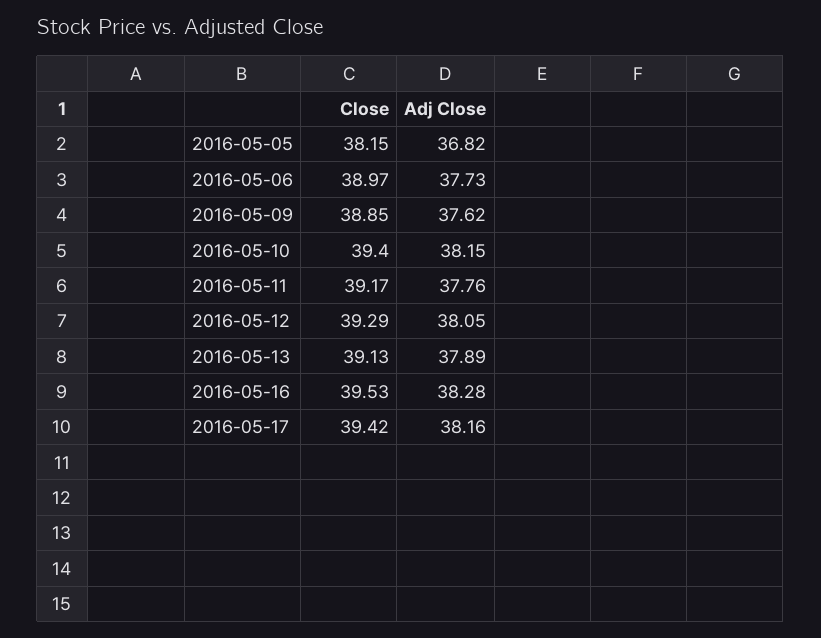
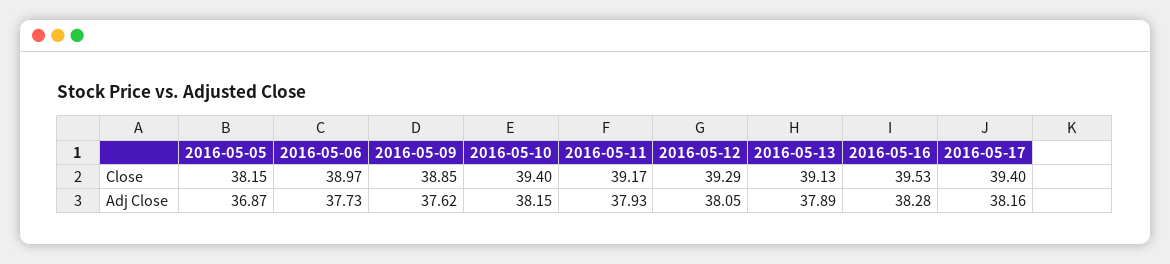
Adj Close, 2016-05-05: 36.82 -> 36.87
Adj Close, 2016-05-11: 37.76 -> 37.93
Close, 2016-05-17: 39.42 -> 39.4

